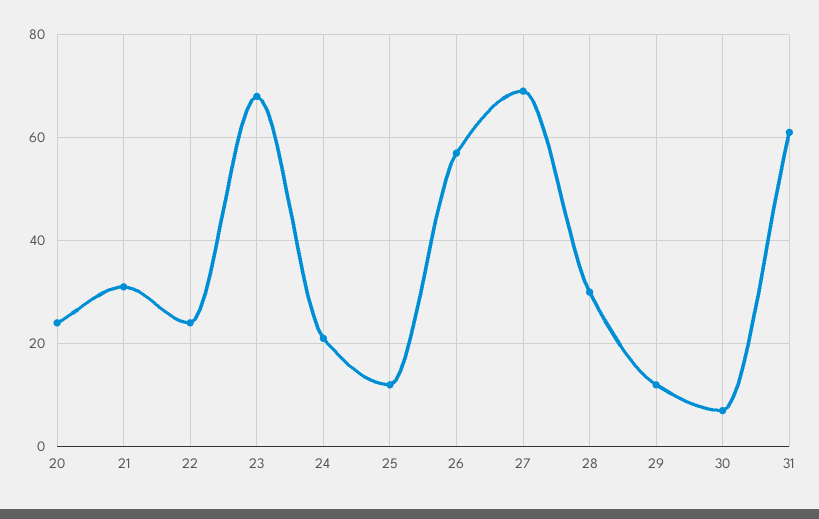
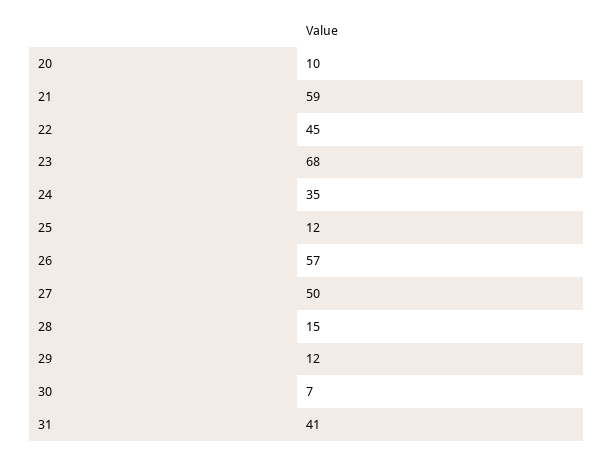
20: 25 -> 10
21: 30 -> 59
22: 25 -> 45
24: 20 -> 35
27: 70 -> 50
28: 30 -> 15
31: 60 -> 41

